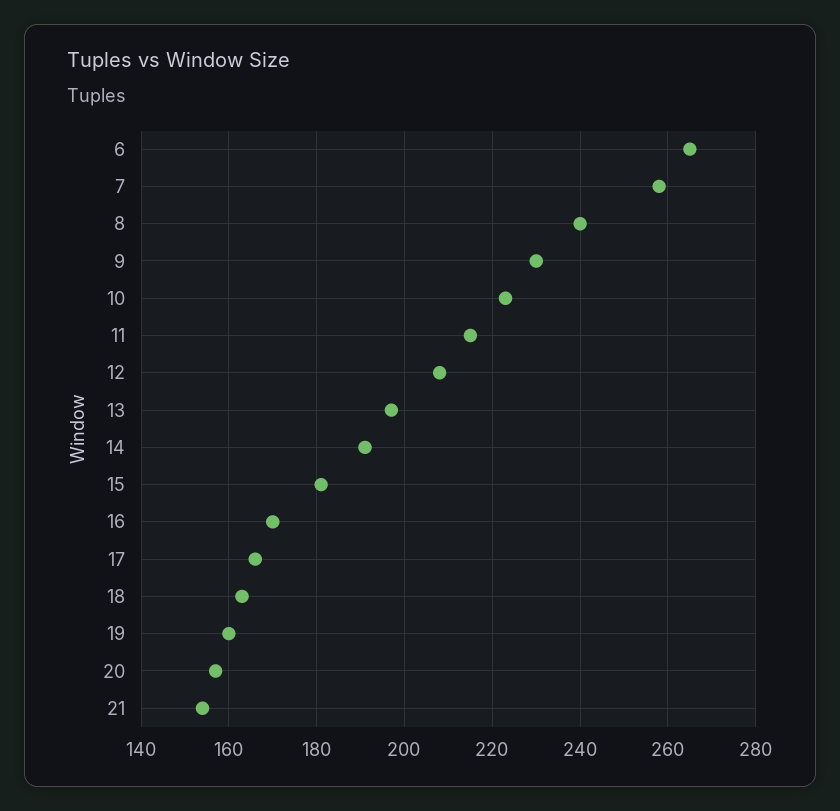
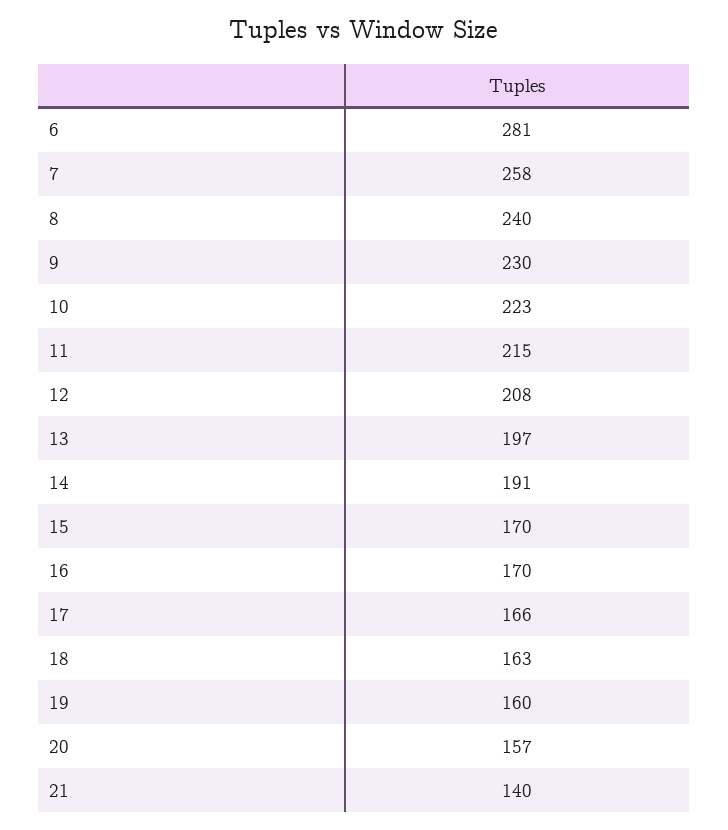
6: 265 -> 281
15: 180 -> 170
21: 155 -> 140

